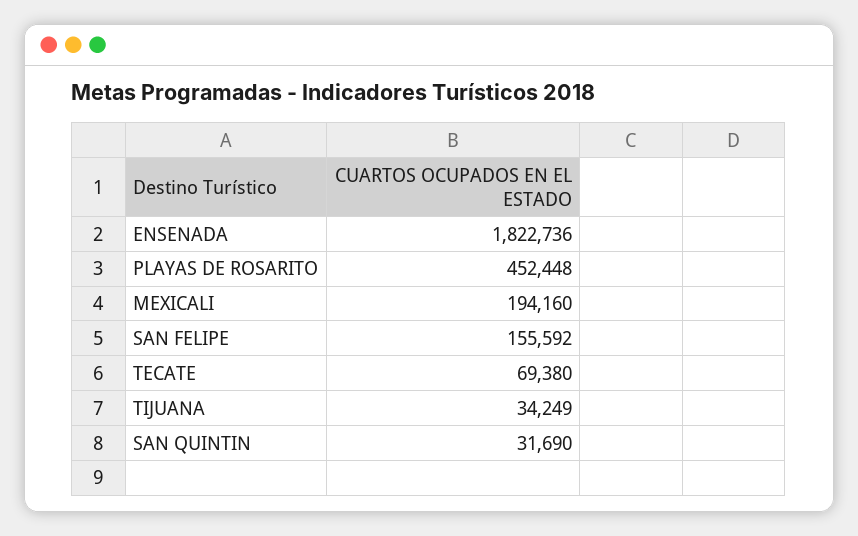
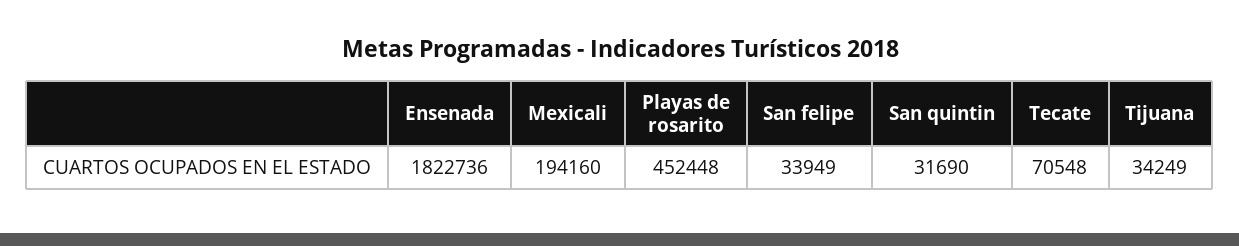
SAN FELIPE: 155592 -> 33949
TECATE: 69380 -> 70548

